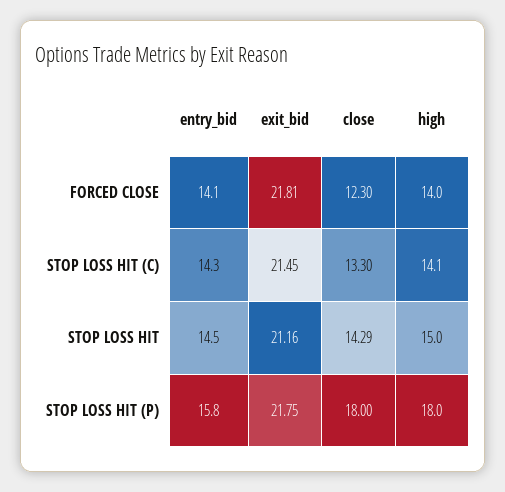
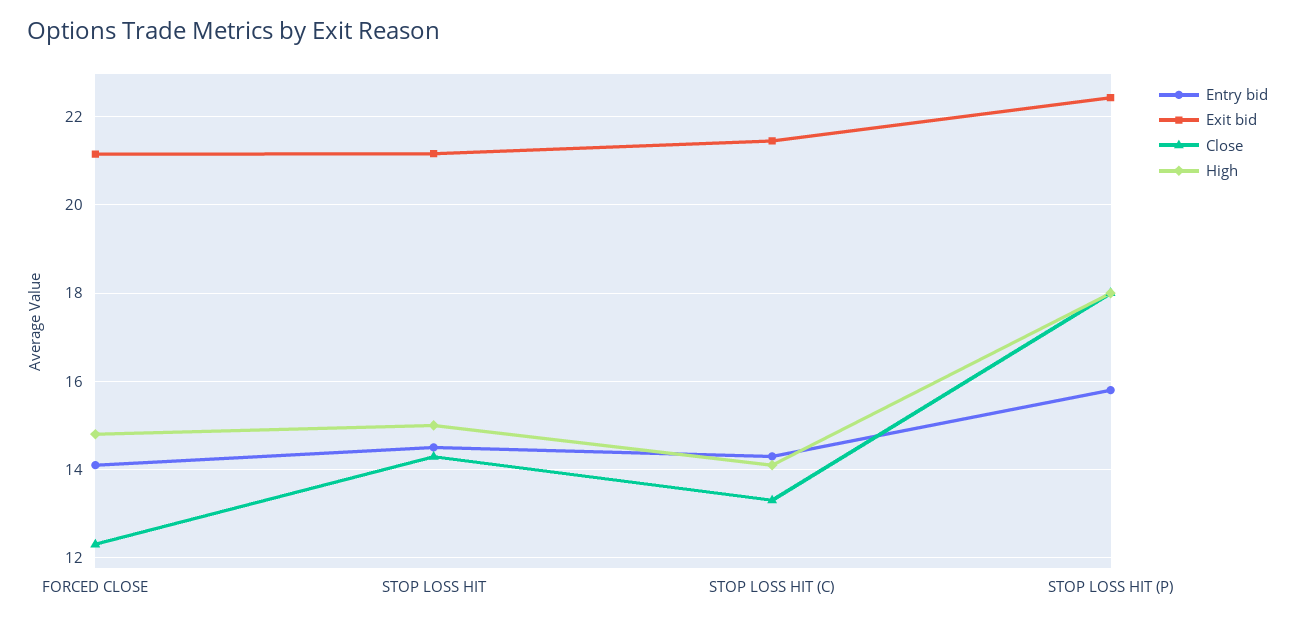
exit_bid, FORCED CLOSE: 21.81 -> 21.2
high, FORCED CLOSE: 14 -> 14.8
exit_bid, STOP LOSS HIT (P): 21.75 -> 22.4

